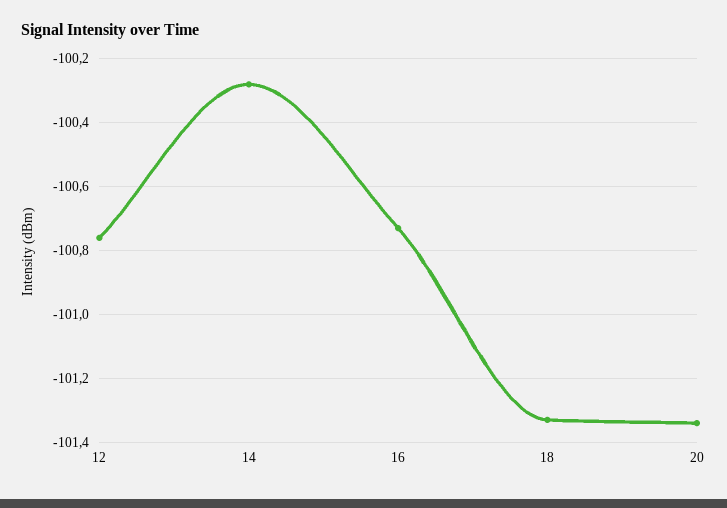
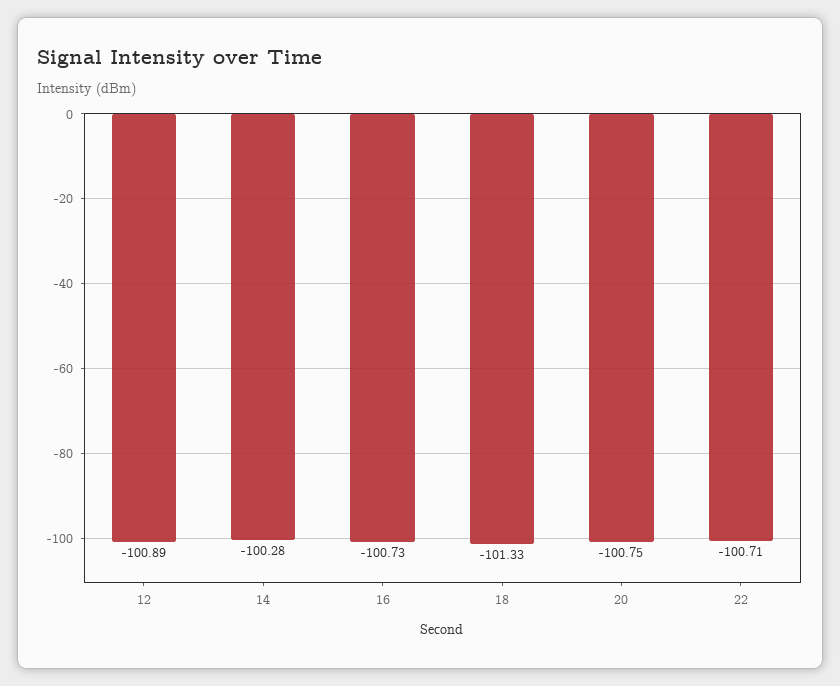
12: -100.75 -> -100.89
20: -101.35 -> -100.75
22: none -> -100.71

